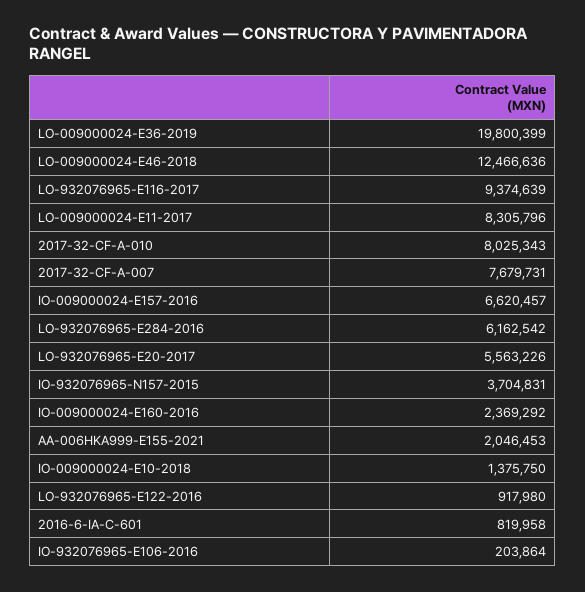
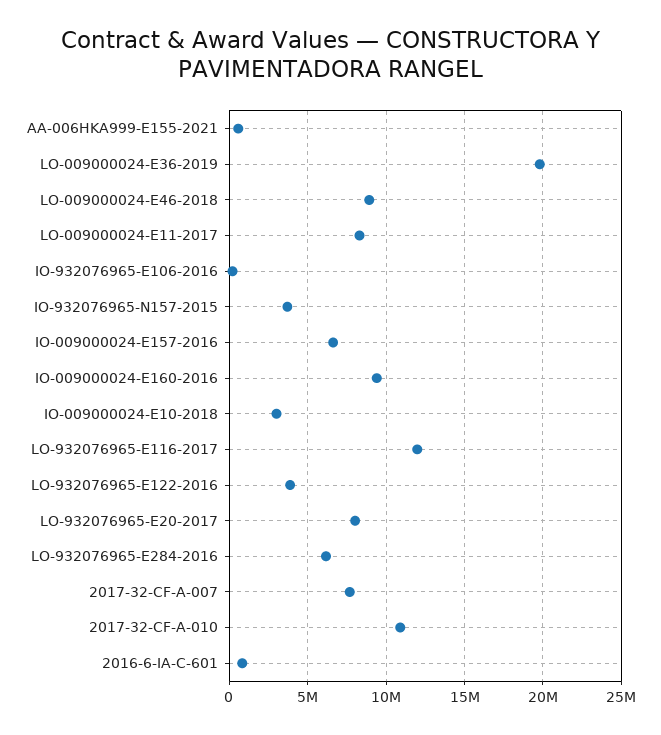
LO-009000024-E46-2018: 12466636 -> 9000000
LO-932076965-E116-2017: 9374639 -> 12000000
2017-32-CF-A-010: 8025343 -> 11000000
LO-932076965-E20-2017: 5563226 -> 8000000
IO-009000024-E160-2016: 2369292 -> 9500000
AA-006HKA999-E155-2021: 2046453 -> 500000
IO-009000024-E10-2018: 1375750 -> 3000000
LO-932076965-E122-2016: 917980 -> 4000000

